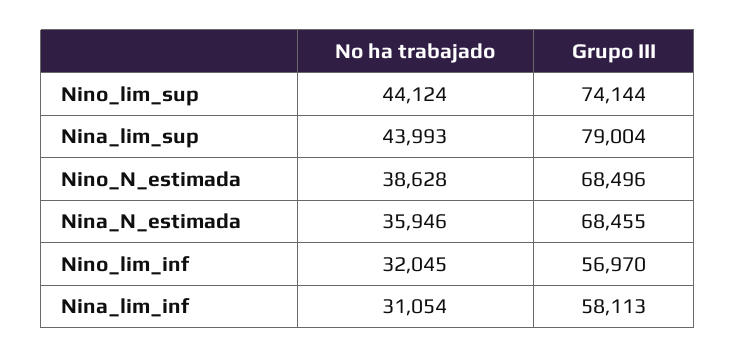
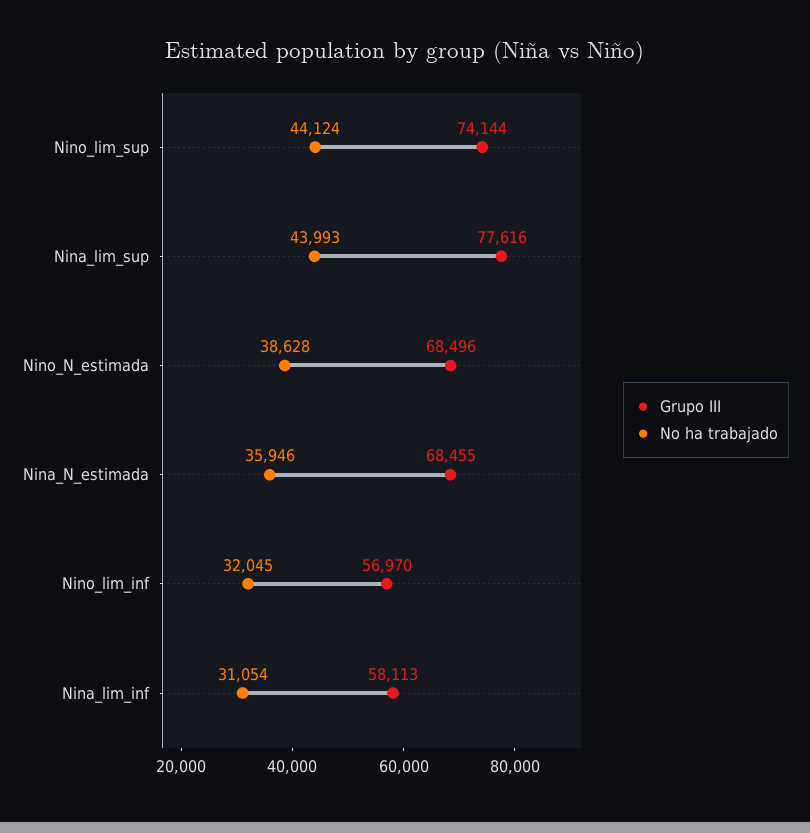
Grupo III, Nina_lim_sup: 79004 -> 77616

